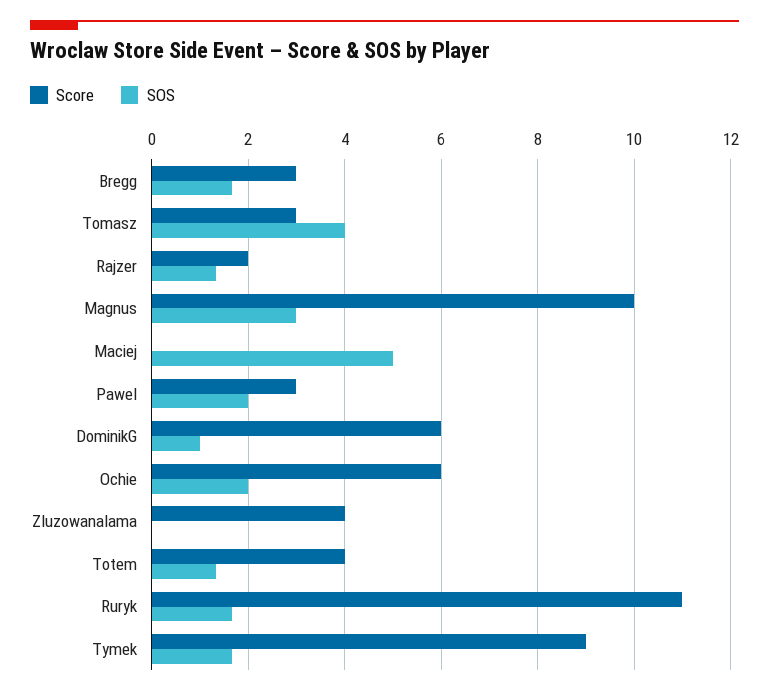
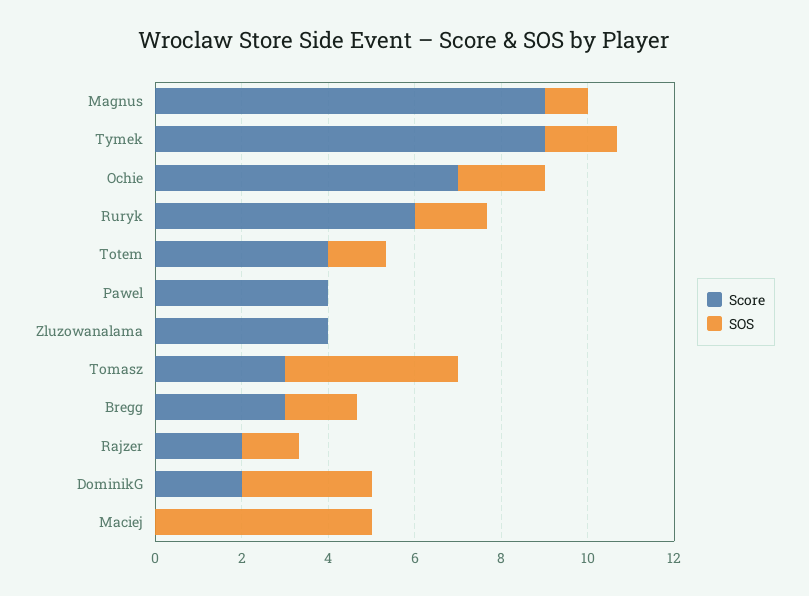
Score, Magnus: 10 -> 9
SOS, Magnus: 3 -> 1
Score, Pawel: 3 -> 4
SOS, Pawel: 2 -> 0
Score, DominikG: 6 -> 2
SOS, DominikG: 1 -> 3
Score, Ochie: 6 -> 7
Score, Ruryk: 11 -> 6

